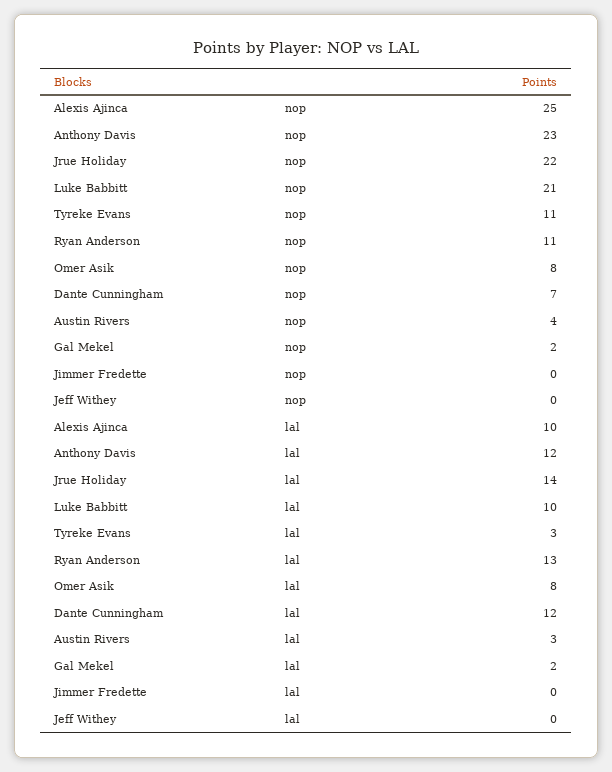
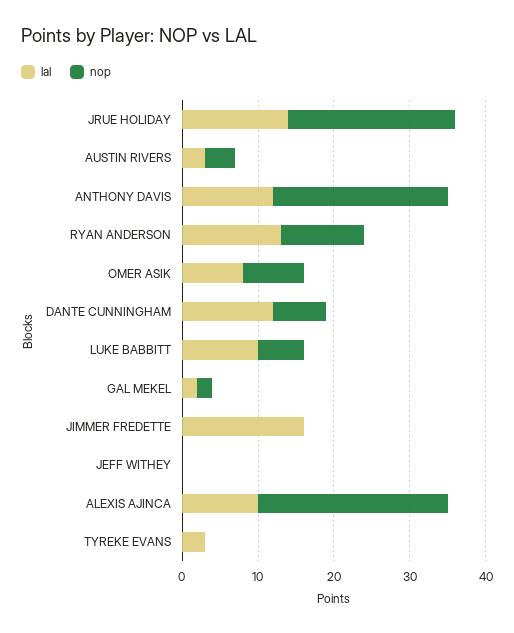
nop, Luke Babbitt: 21 -> 5
nop, Tyreke Evans: 11 -> 0
lal, Jimmer Fredette: 0 -> 15

